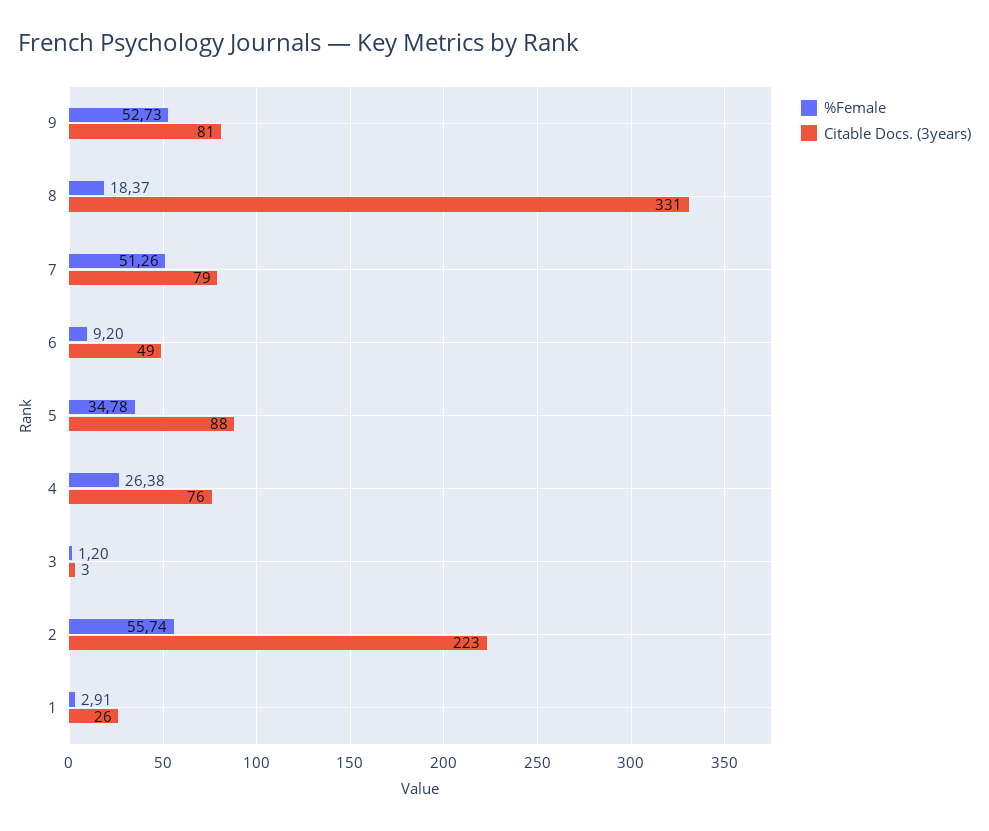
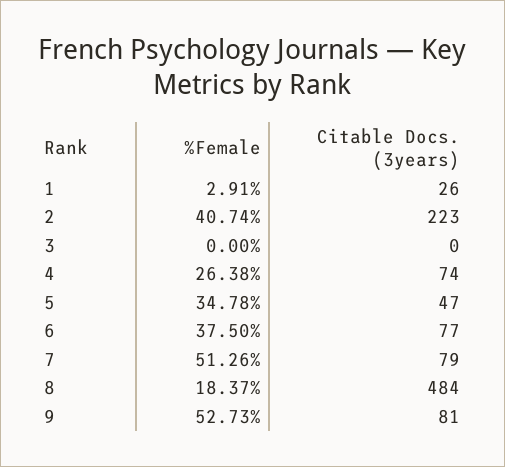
Citable Docs. (3years), 8: 331 -> 484
%Female, 6: 9.2 -> 37.5
Citable Docs. (3years), 6: 49 -> 77
Citable Docs. (3years), 5: 88 -> 47
Citable Docs. (3years), 4: 76 -> 74
%Female, 3: 1.2 -> 0
Citable Docs. (3years), 3: 3 -> 0
%Female, 2: 55.74 -> 40.74

